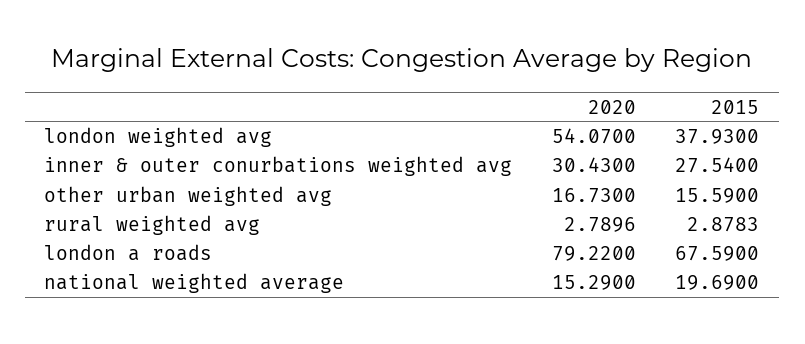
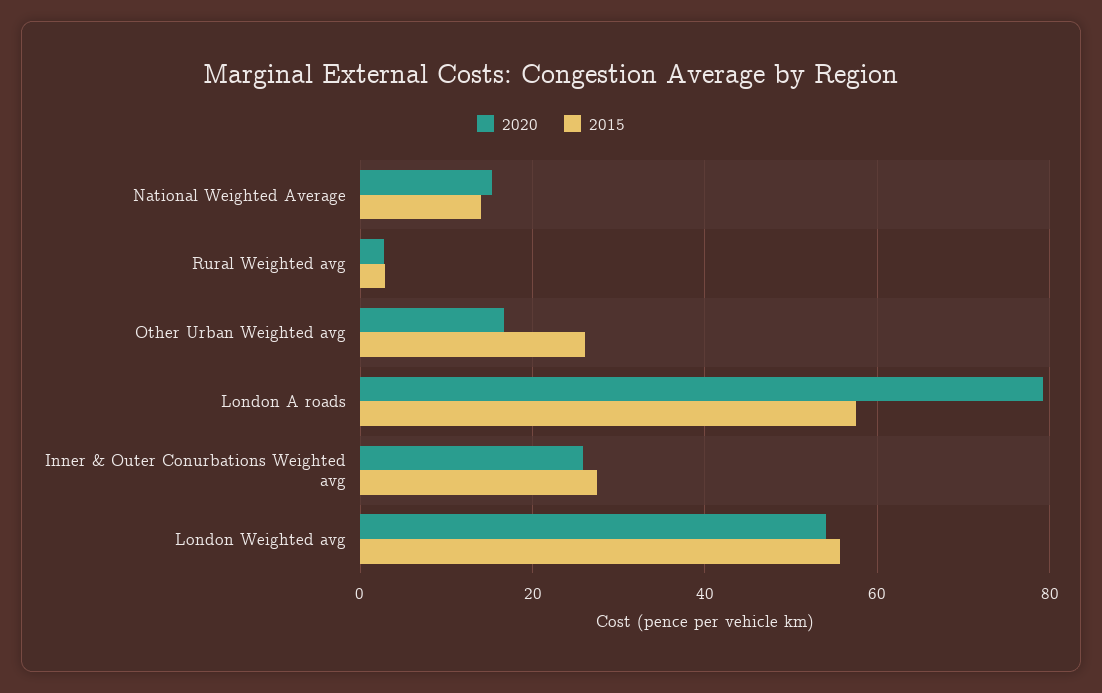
2015, london weighted avg: 37.93 -> 56
2020, inner & outer conurbations weighted avg: 30.43 -> 26
2015, other urban weighted avg: 15.59 -> 26
2015, london a roads: 67.59 -> 58
2015, national weighted average: 19.69 -> 14

